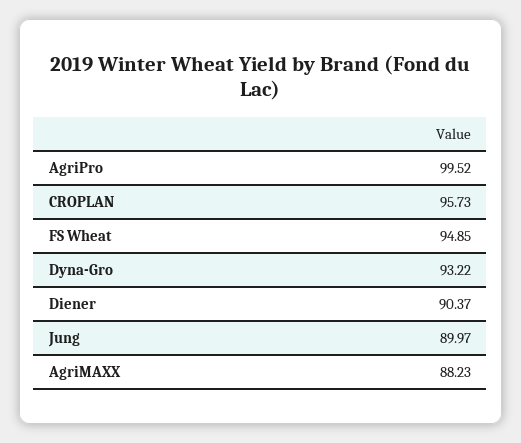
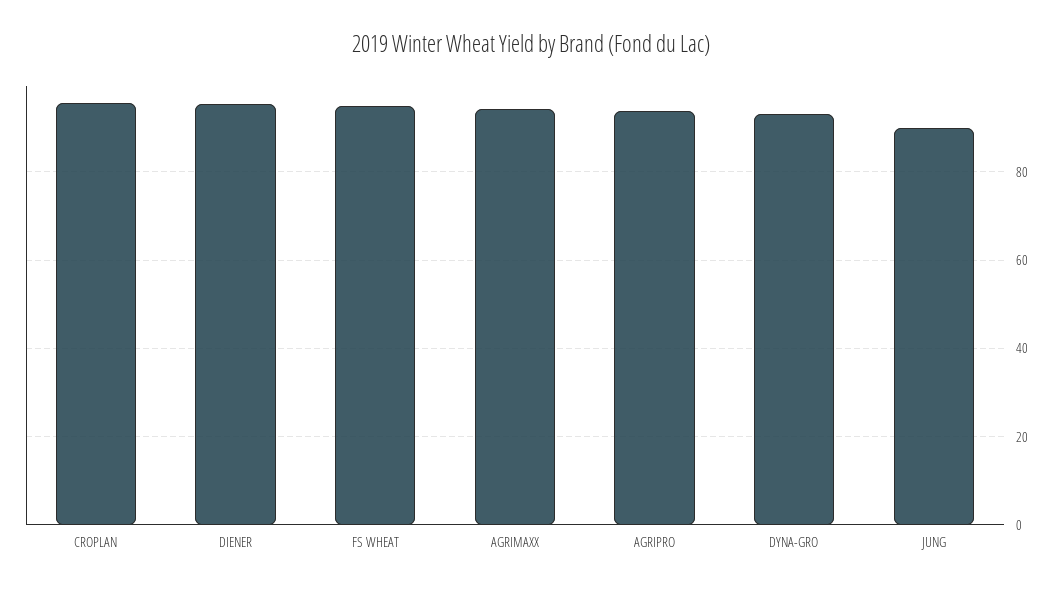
AgriPro: 99.52 -> 94
Diener: 90.37 -> 96
AgriMAXX: 88.23 -> 94

